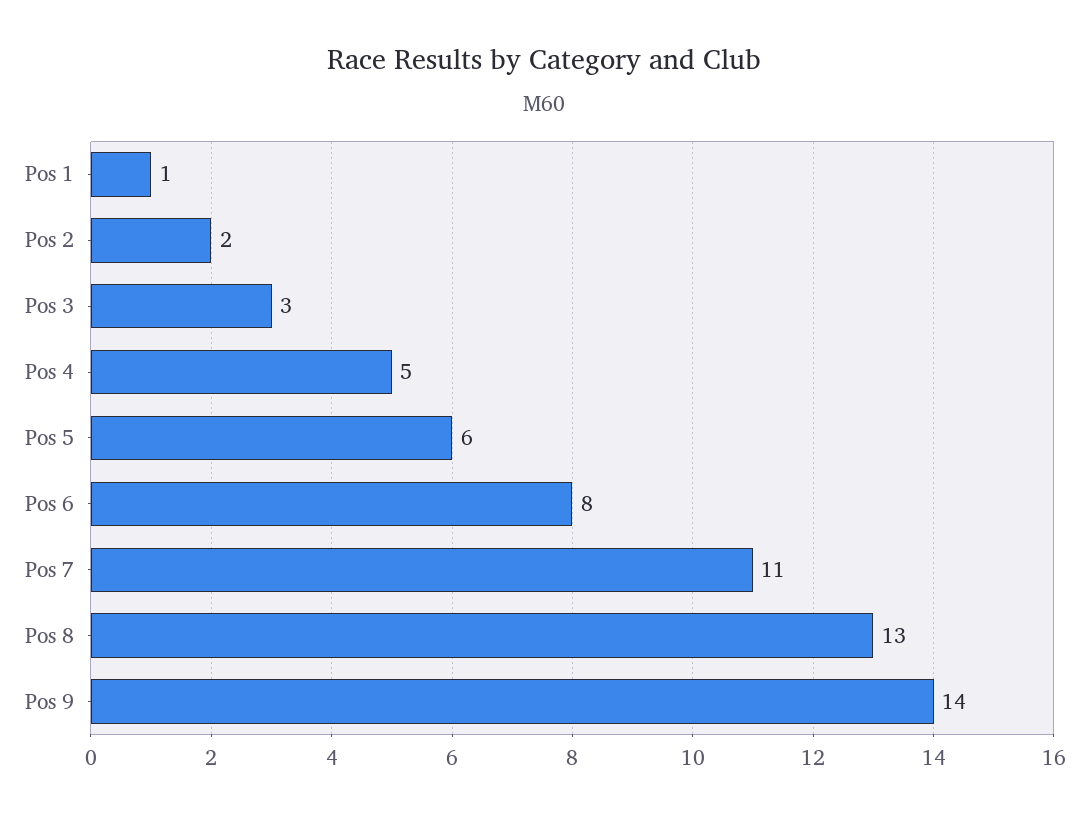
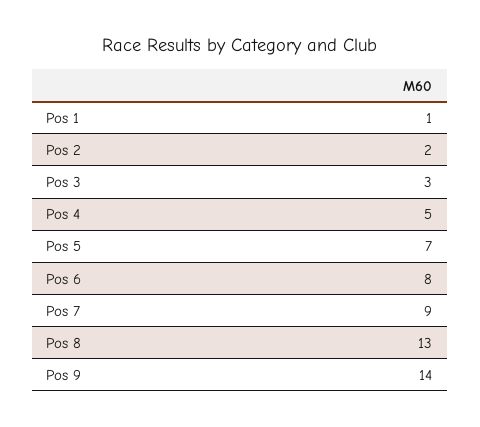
Pos 5: 6 -> 7
Pos 7: 11 -> 9

